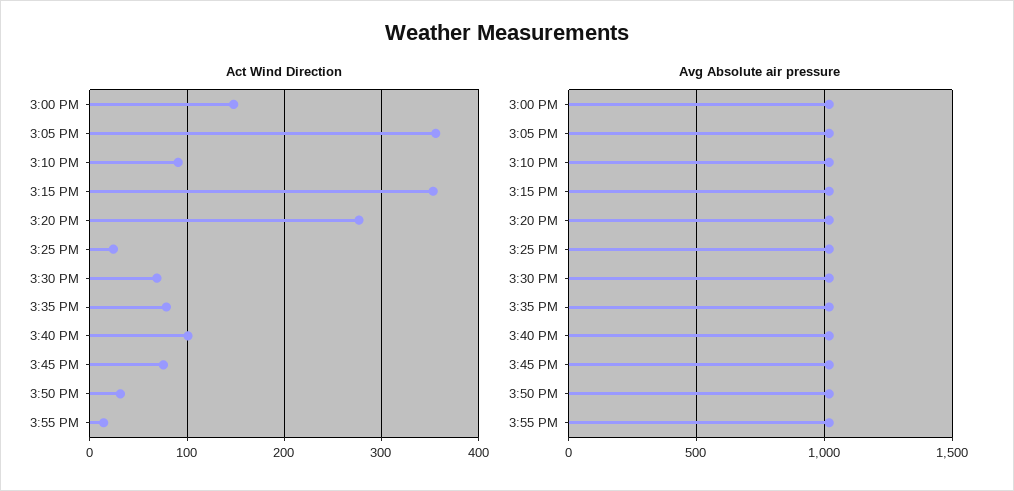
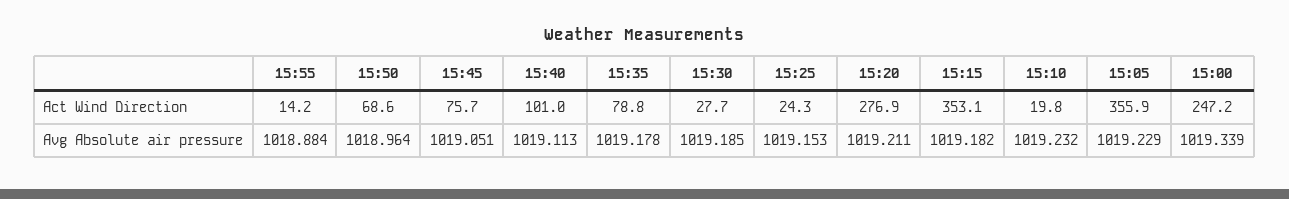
Act Wind Direction, 3:00 PM: 150 -> 247.2
Act Wind Direction, 3:10 PM: 90 -> 19.8
Act Wind Direction, 3:30 PM: 70 -> 27.7
Act Wind Direction, 3:50 PM: 30 -> 68.6

